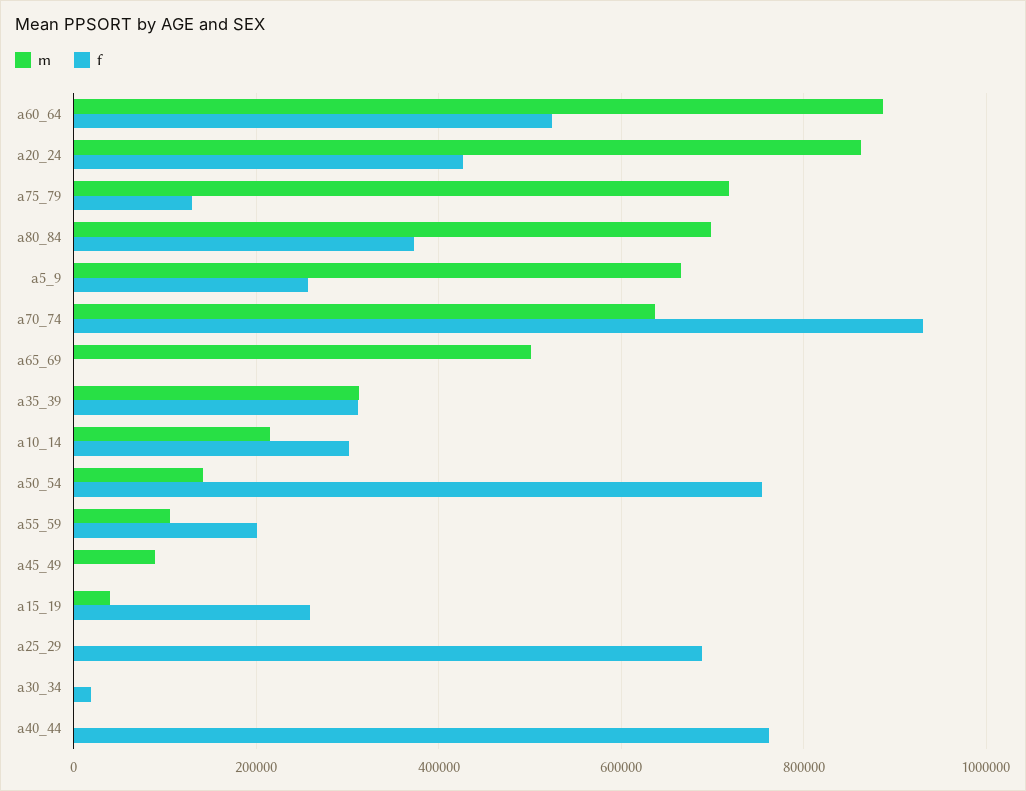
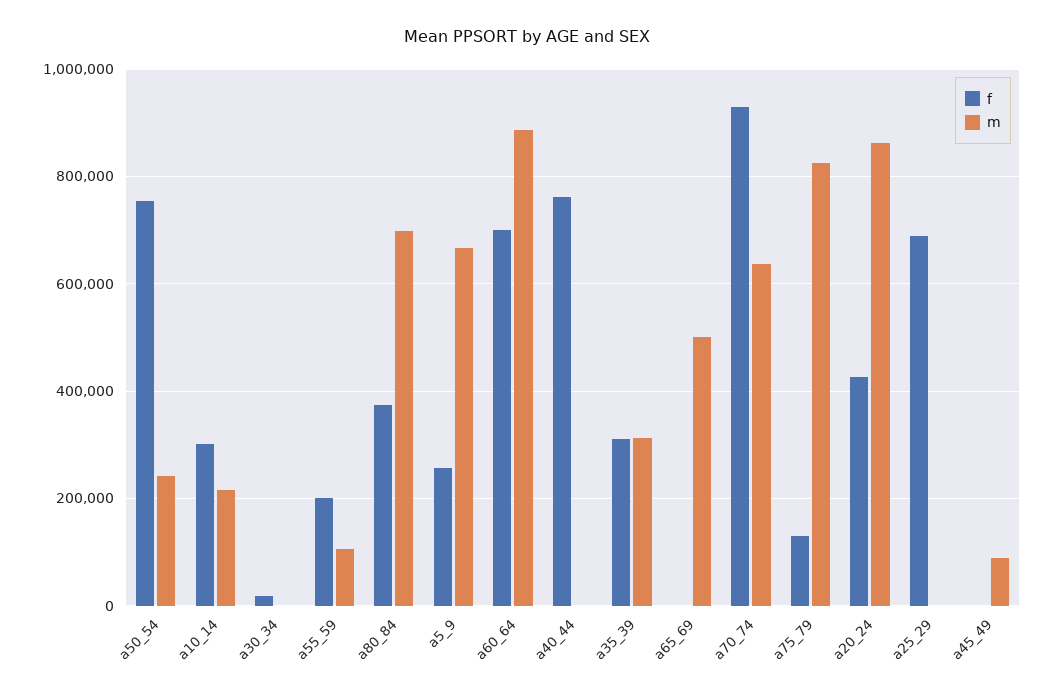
f, a60_64: 520000 -> 700000
m, a75_79: 720000 -> 820000
m, a50_54: 140000 -> 240000
m, a15_19: 40000 -> none
f, a15_19: 260000 -> none

